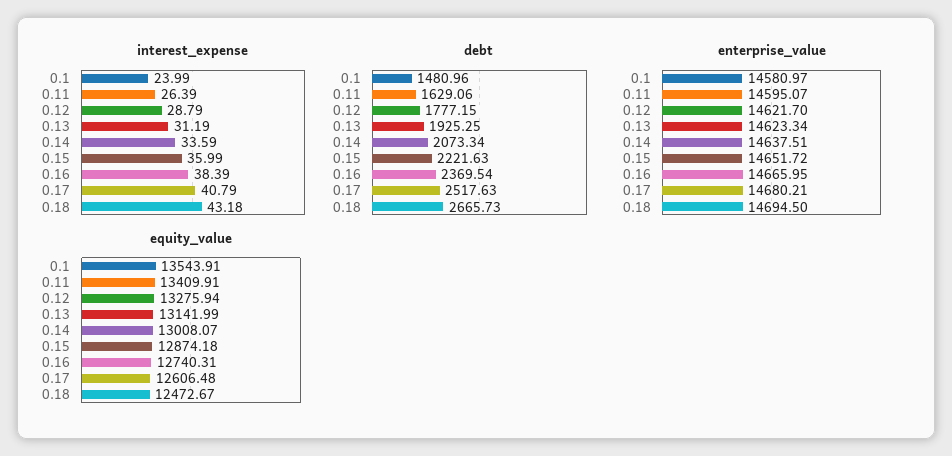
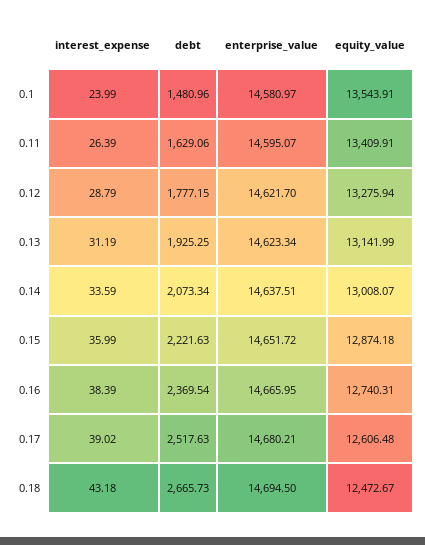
interest_expense, 0.17: 40.79 -> 39.02

